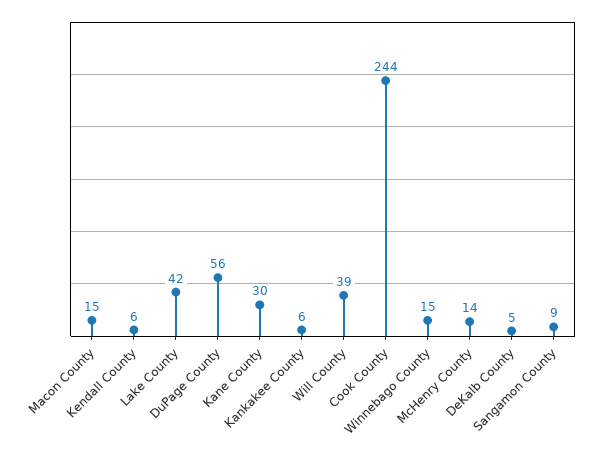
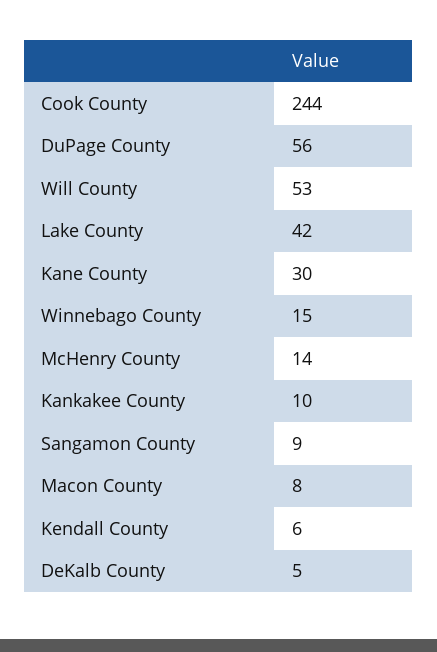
Macon County: 15 -> 8
Kankakee County: 6 -> 10
Will County: 39 -> 53

